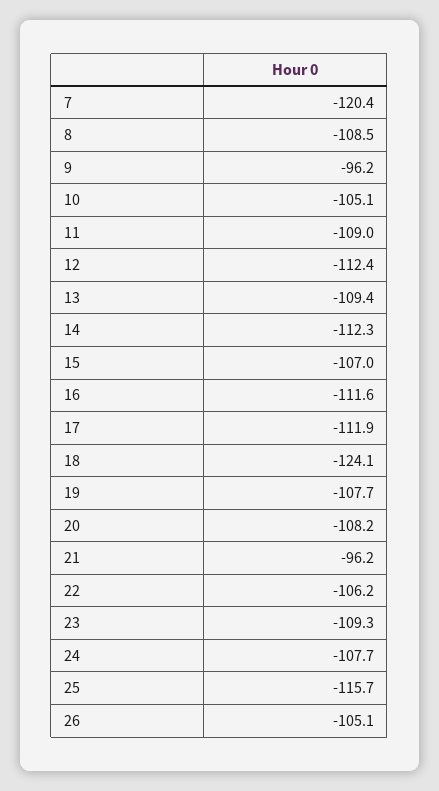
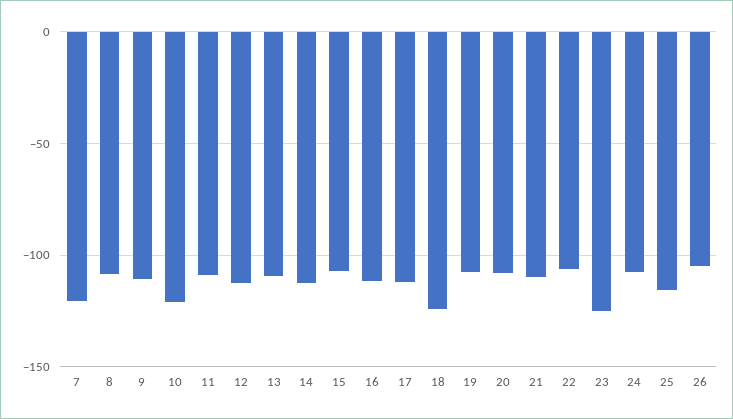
9: -96.2 -> -110
10: -105.1 -> -120
21: -96.2 -> -110
23: -109.3 -> -125

